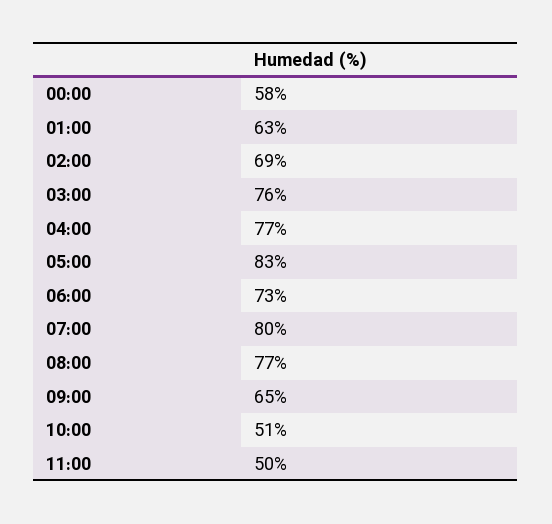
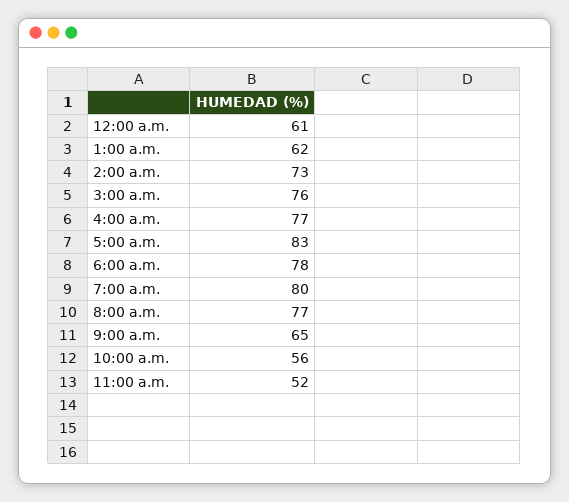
00:00: 58 -> 61
01:00: 63 -> 62
02:00: 69 -> 73
06:00: 73 -> 78
10:00: 51 -> 56
11:00: 50 -> 52

